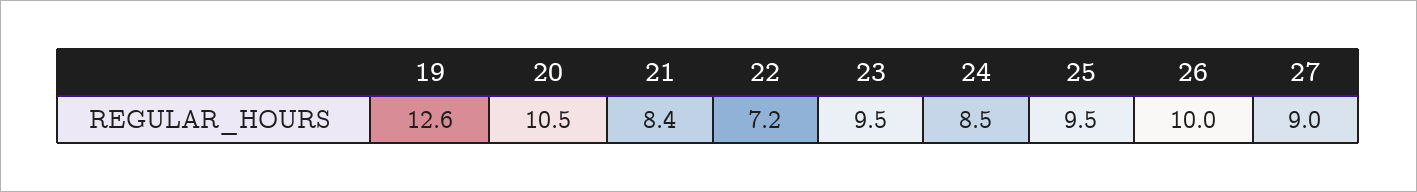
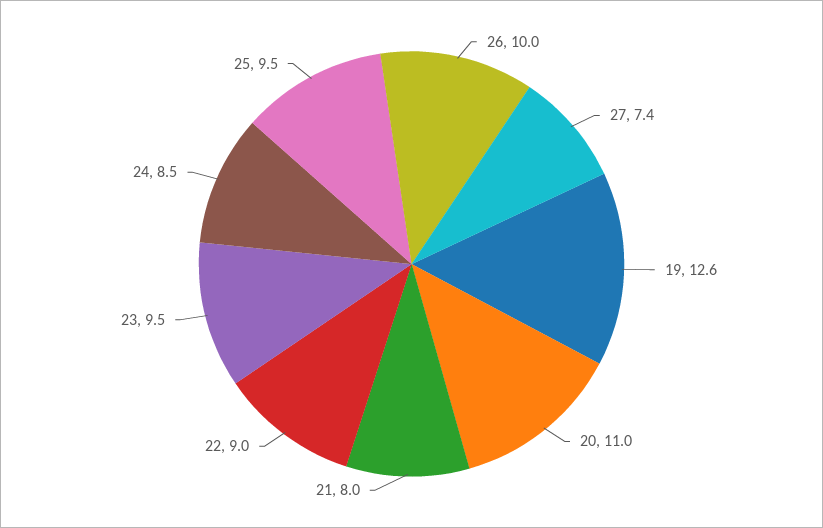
20: 10.5 -> 11
21: 8.4 -> 8
22: 7.2 -> 9
27: 9 -> 7.4

